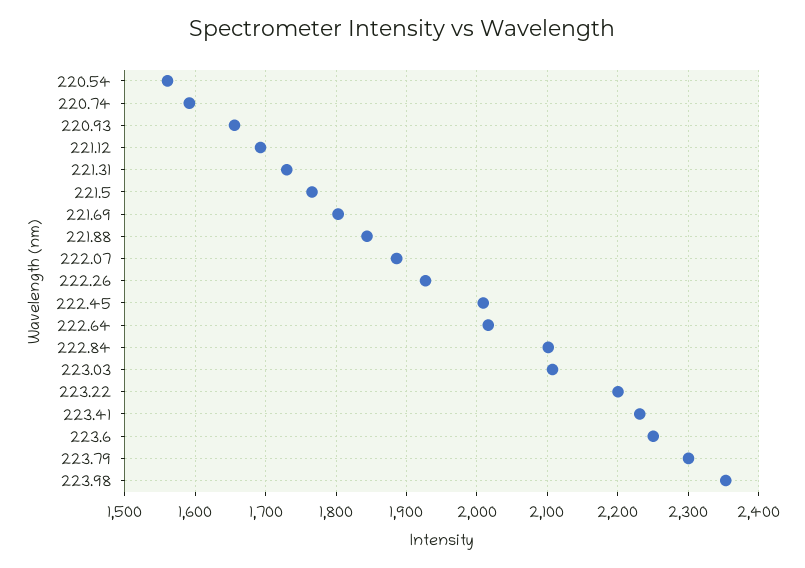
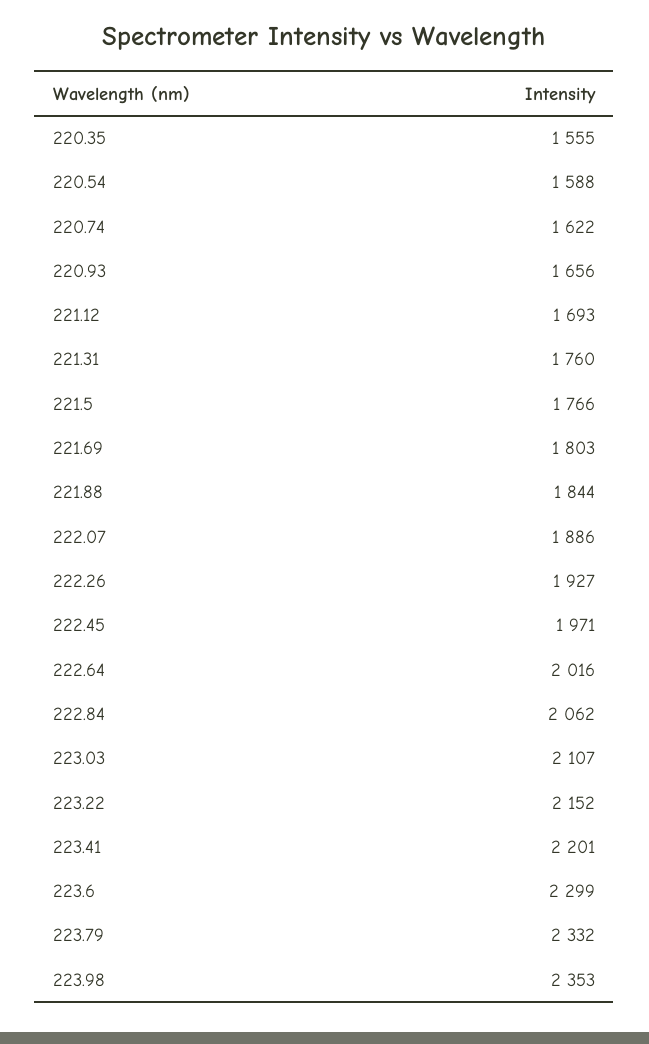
220.54: 1560 -> 1588
220.74: 1590 -> 1622
221.31: 1730 -> 1760
222.45: 2010 -> 1971
222.84: 2100 -> 2062
223.22: 2200 -> 2152
223.41: 2230 -> 2201
223.6: 2250 -> 2299
223.79: 2300 -> 2332
220.35: none -> 1555

